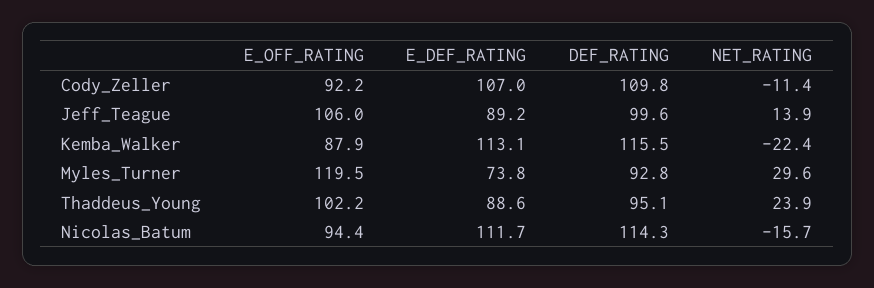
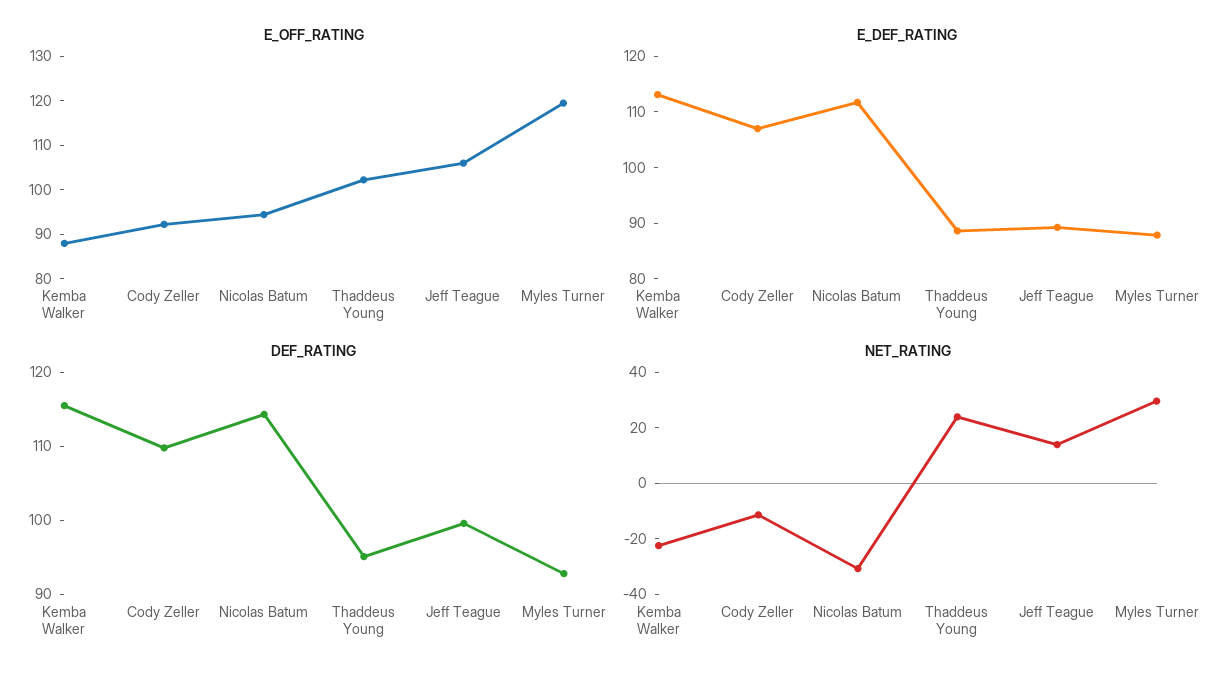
E_DEF_RATING, Myles_Turner: 73.8 -> 88
NET_RATING, Nicolas_Batum: -15.7 -> -30

